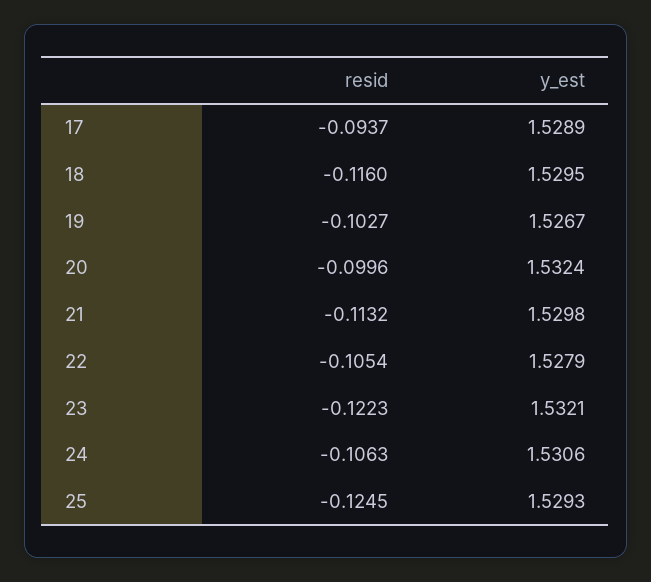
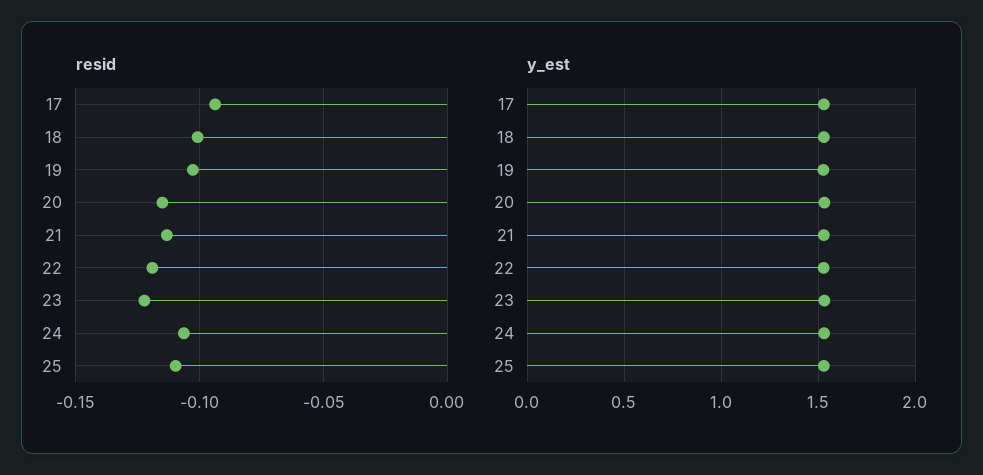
resid, 18: -0.116 -> -0.1
resid, 20: -0.0996 -> -0.115
resid, 22: -0.1054 -> -0.12
resid, 25: -0.1245 -> -0.11

